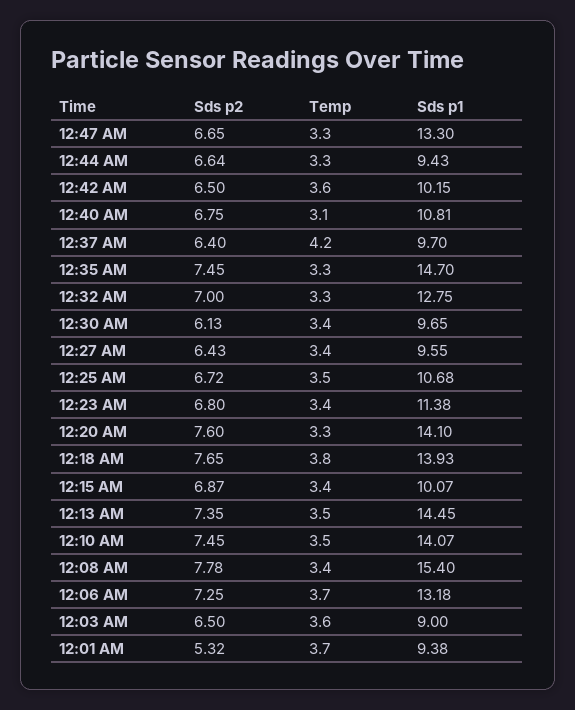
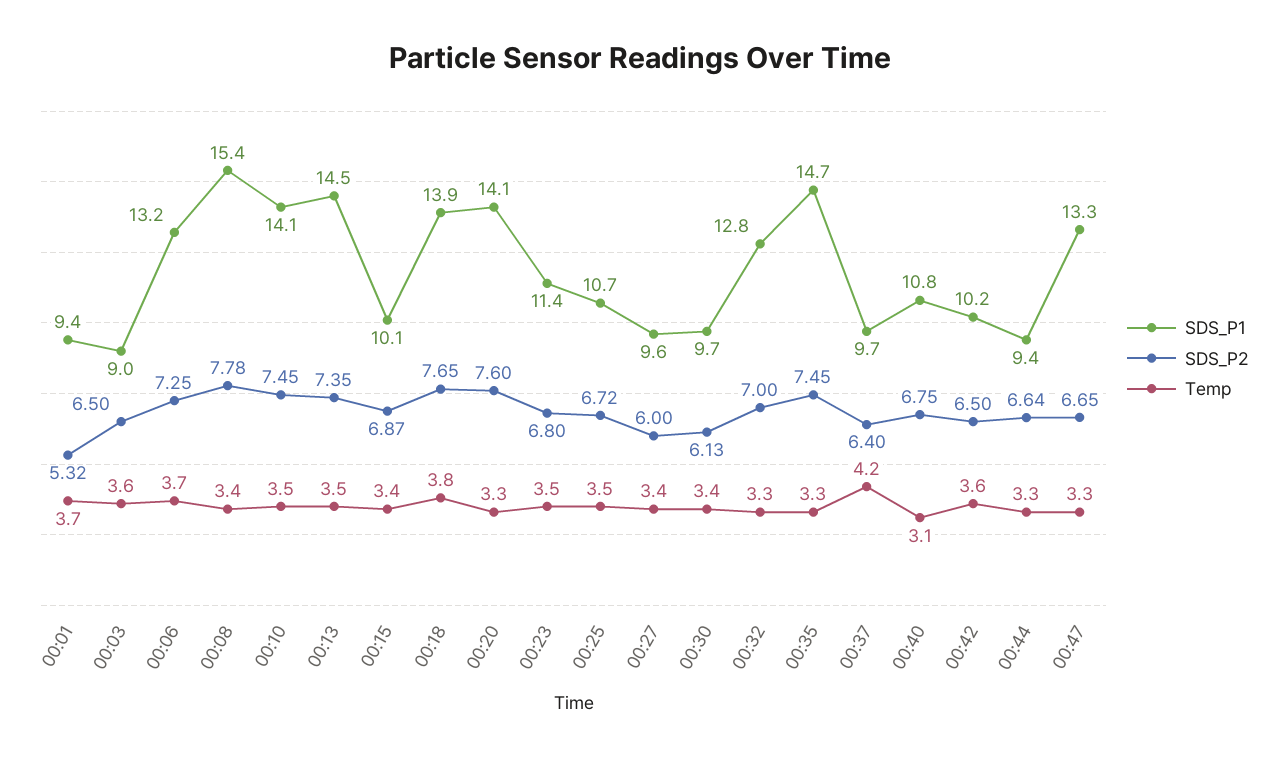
Sds p2, 12:27 AM: 6.43 -> 6
Temp, 12:23 AM: 3.4 -> 3.5

